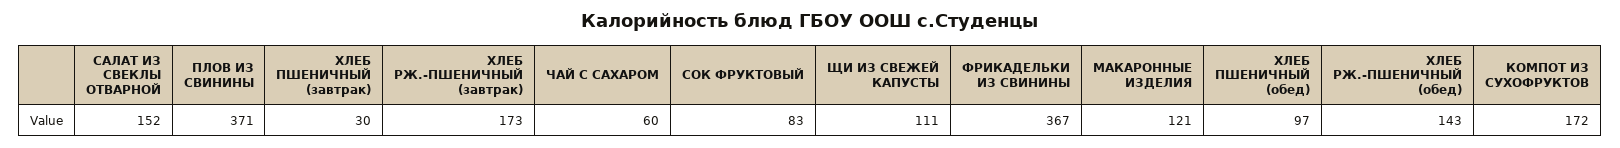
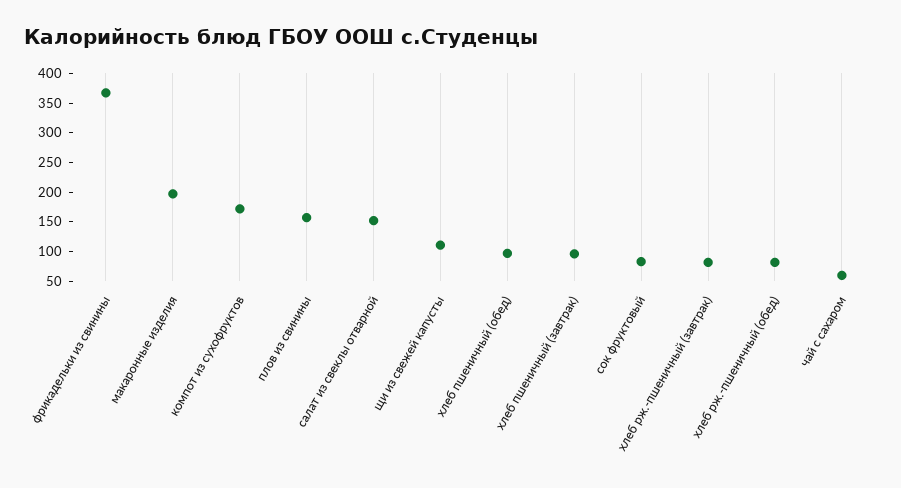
ПЛОВ ИЗ СВИНИНЫ: 371 -> 150
ХЛЕБ ПШЕНИЧНЫЙ (завтрак): 30 -> 100
ХЛЕБ РЖ.-ПШЕНИЧНЫЙ (завтрак): 173 -> 75
МАКАРОННЫЕ ИЗДЕЛИЯ: 121 -> 200
ХЛЕБ РЖ.-ПШЕНИЧНЫЙ (обед): 143 -> 75

